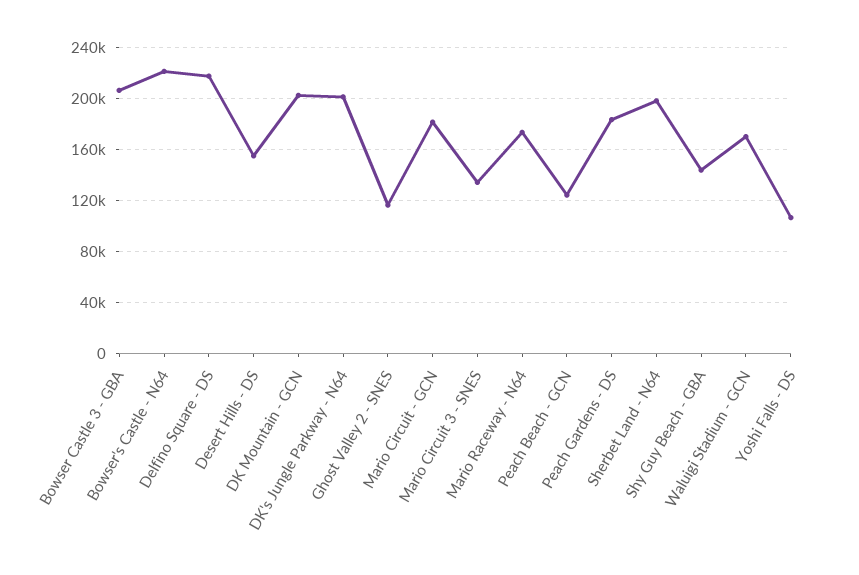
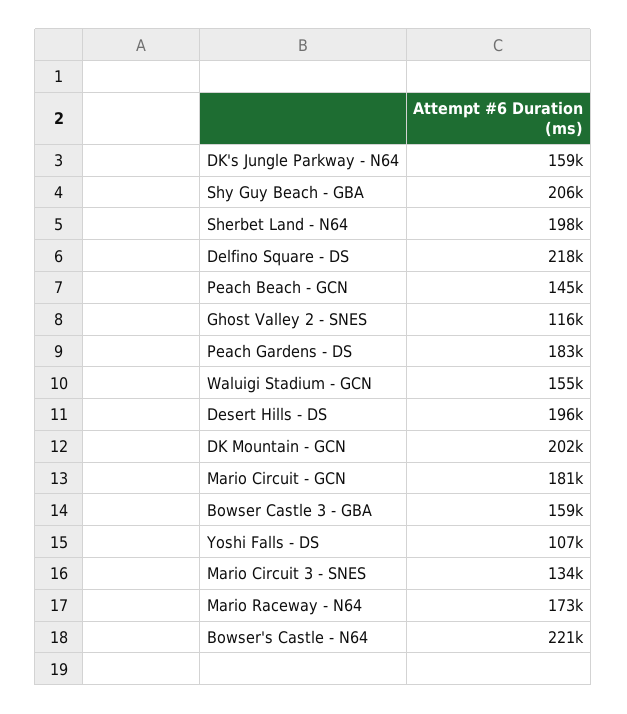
Bowser Castle 3 - GBA: 205000 -> 159000
Desert Hills - DS: 155000 -> 196000
DK's Jungle Parkway - N64: 200000 -> 159000
Peach Beach - GCN: 125000 -> 145000
Shy Guy Beach - GBA: 145000 -> 206000
Waluigi Stadium - GCN: 170000 -> 155000

